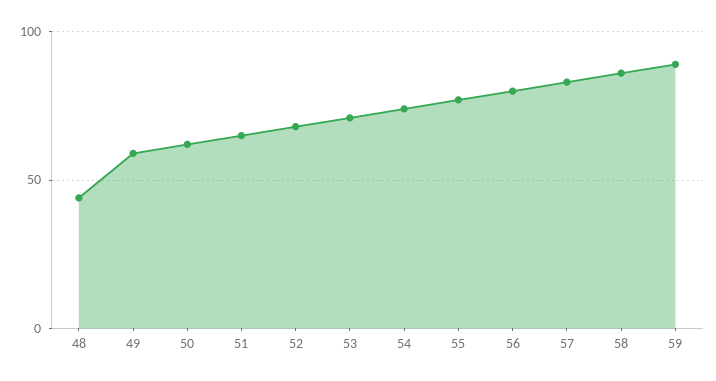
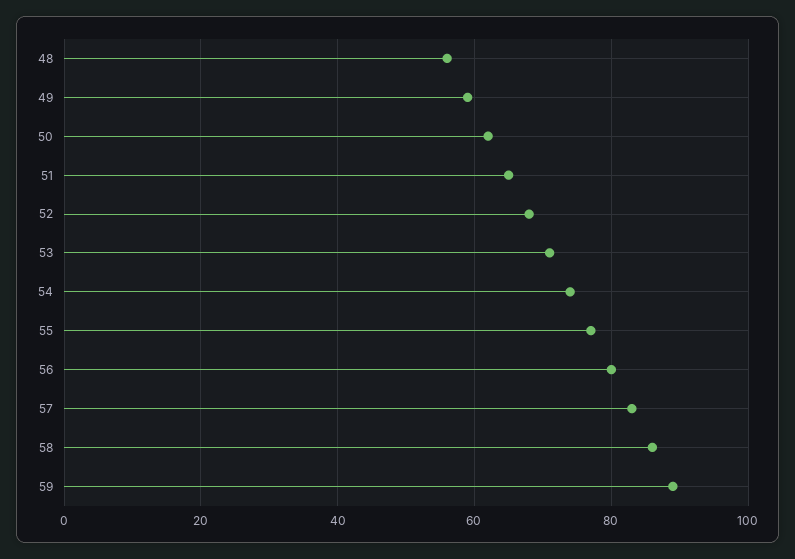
48: 45 -> 55

